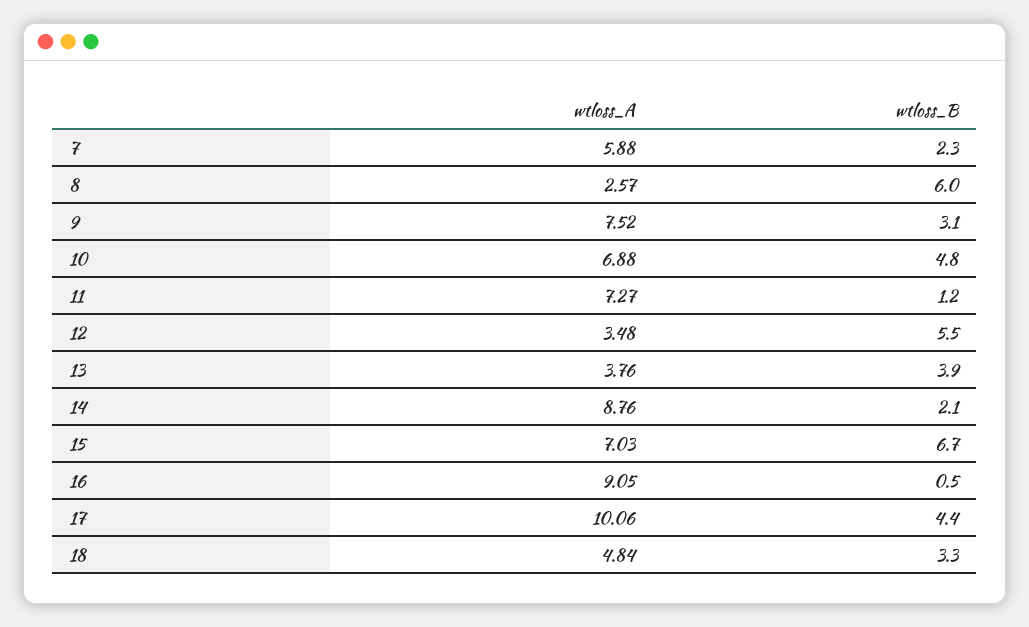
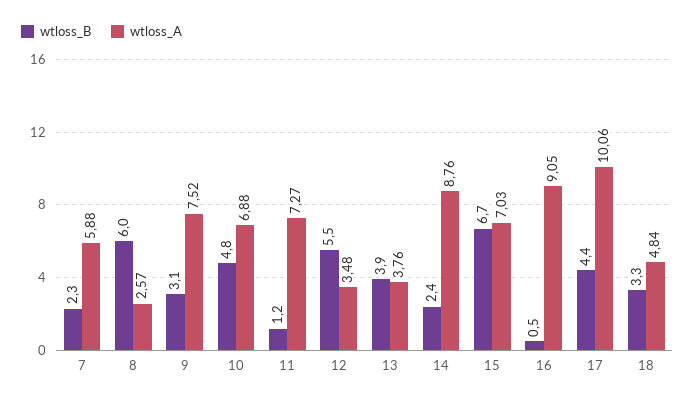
wtloss_B, 14: 2.1 -> 2.4

